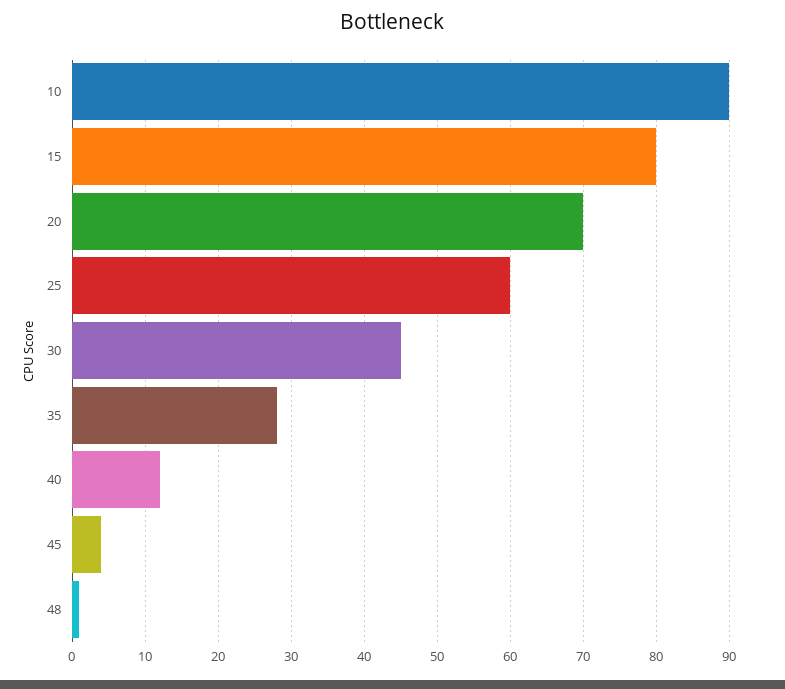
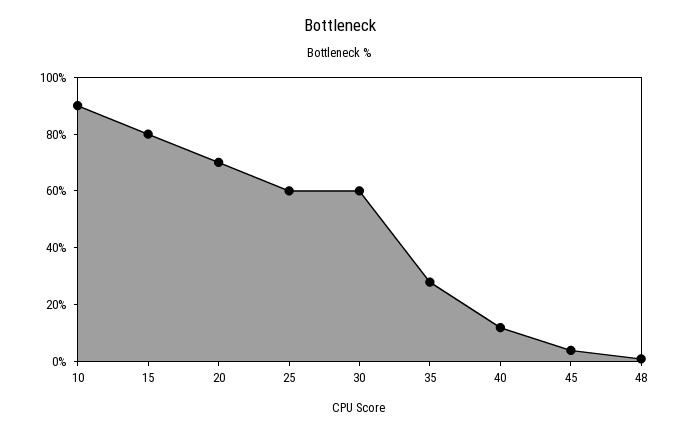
30: 45 -> 60

